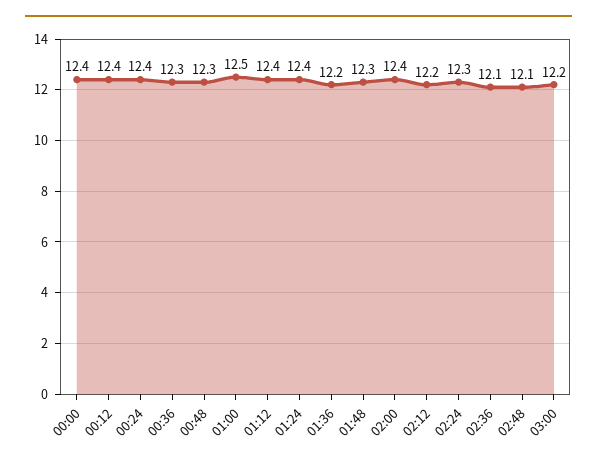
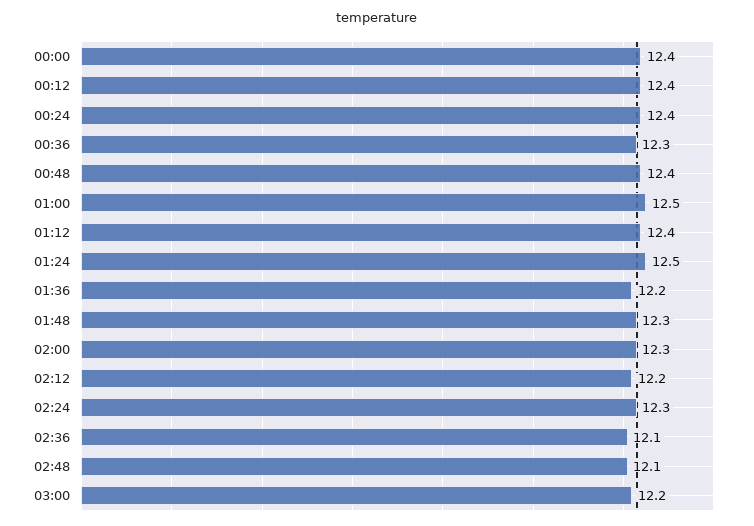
00:48: 12.3 -> 12.4
01:24: 12.4 -> 12.5
02:00: 12.4 -> 12.3

